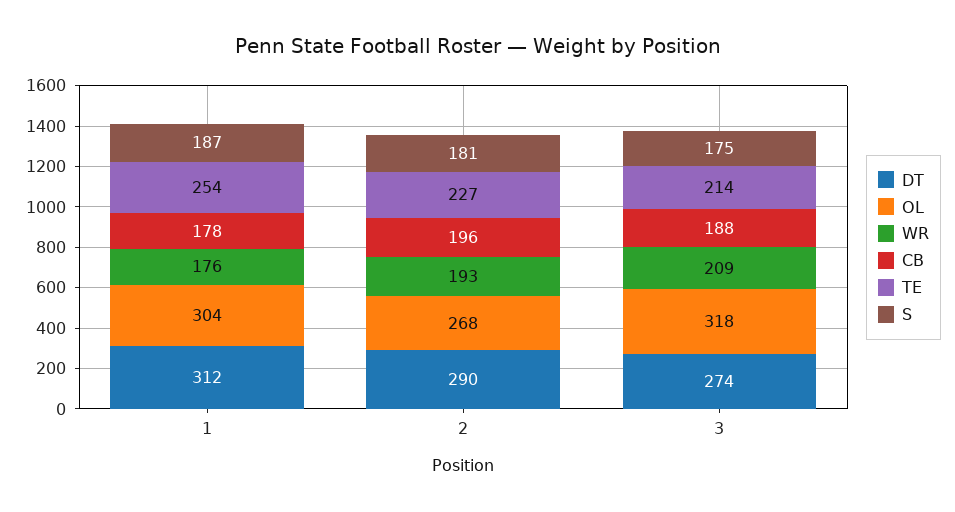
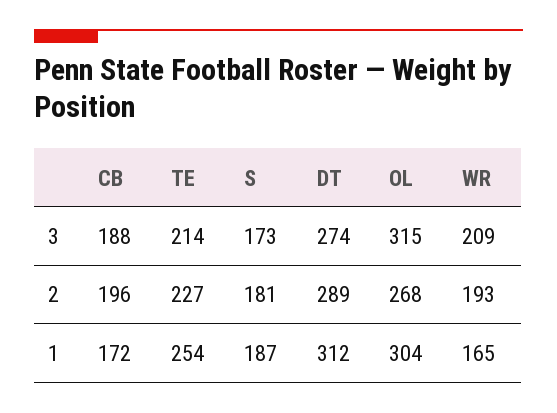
WR, 1: 176 -> 165
CB, 1: 178 -> 172
DT, 2: 290 -> 289
OL, 3: 318 -> 315
S, 3: 175 -> 173

